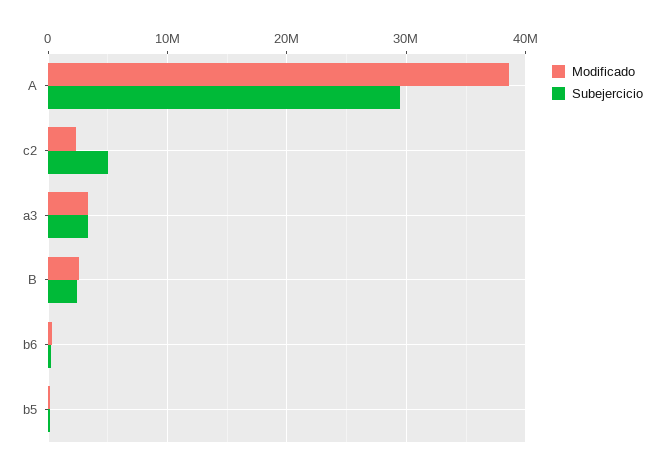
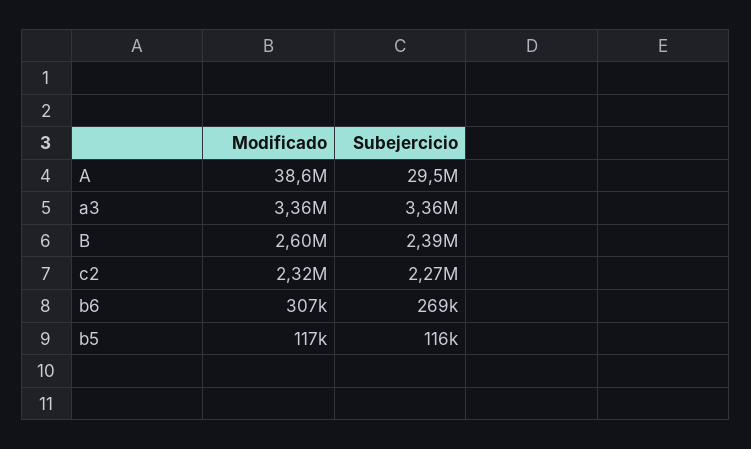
Subejercicio, c2: 5000000 -> 2270000

